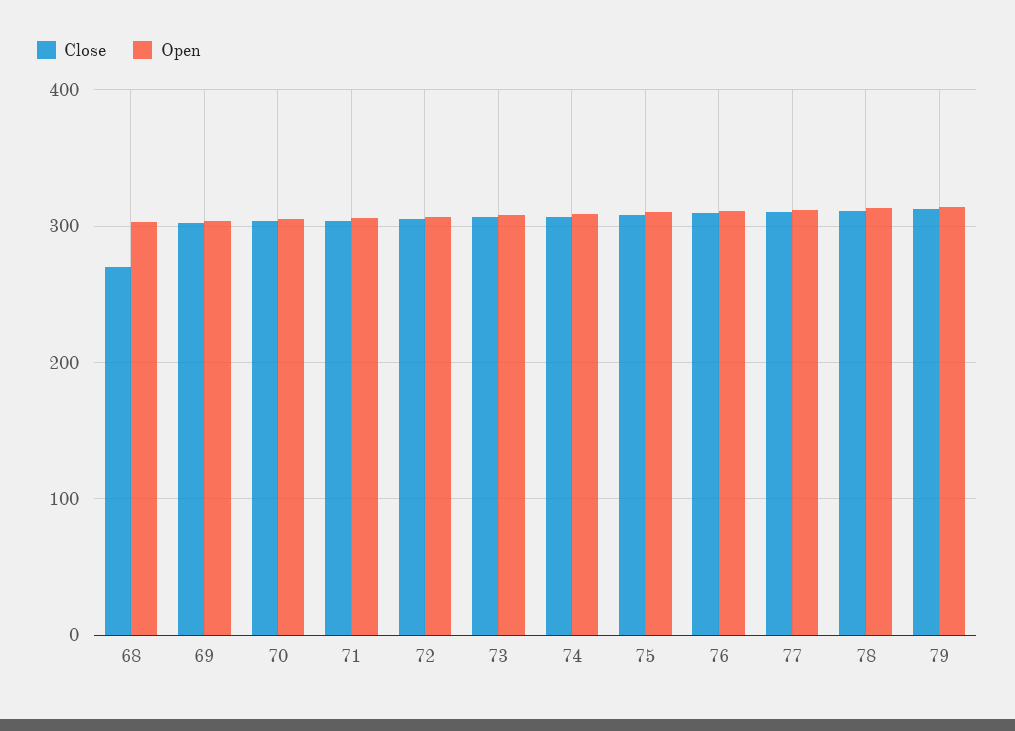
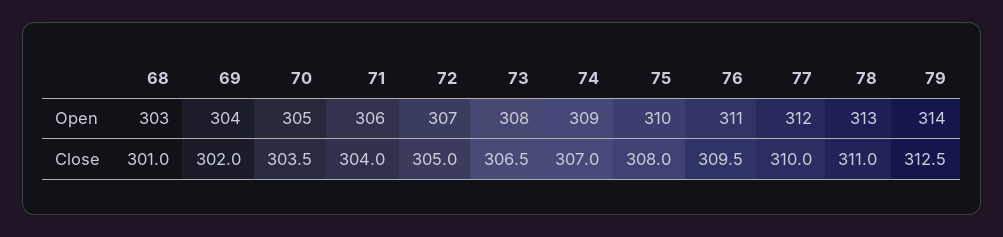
Close, 68: 270 -> 301

